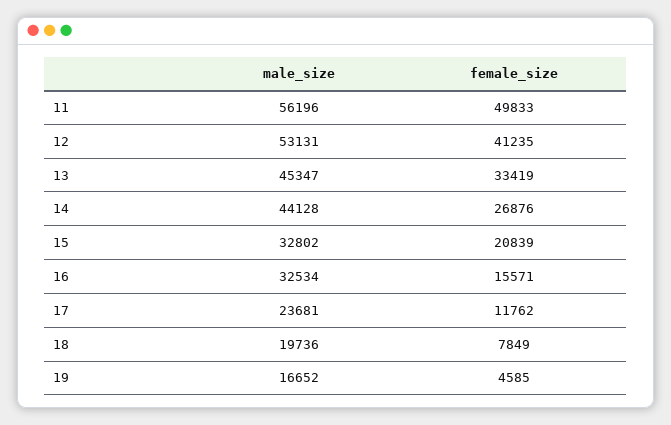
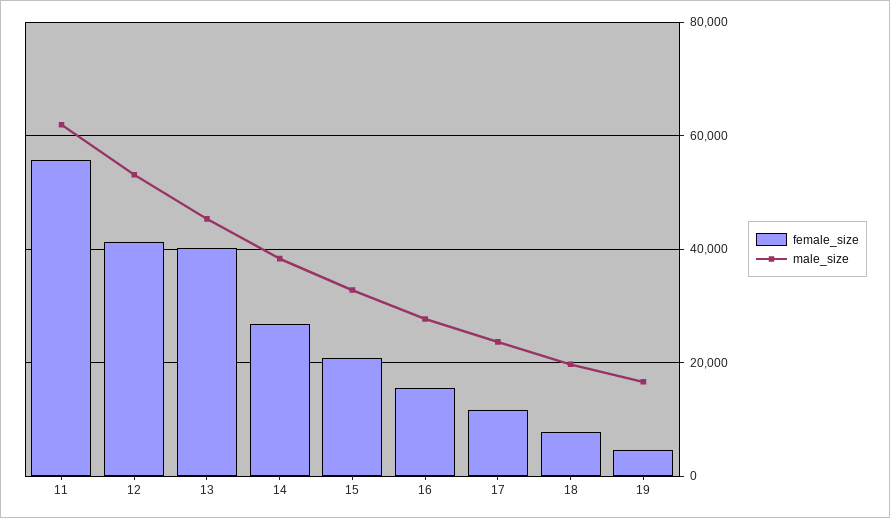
male_size, 11: 56196 -> 62000
female_size, 11: 49833 -> 56000
female_size, 13: 33419 -> 40000
male_size, 14: 44128 -> 38000
male_size, 16: 32534 -> 28000

